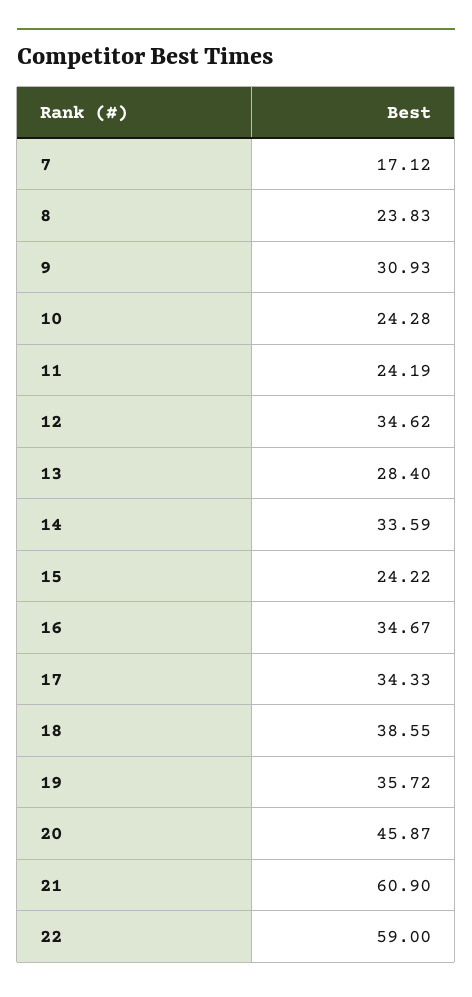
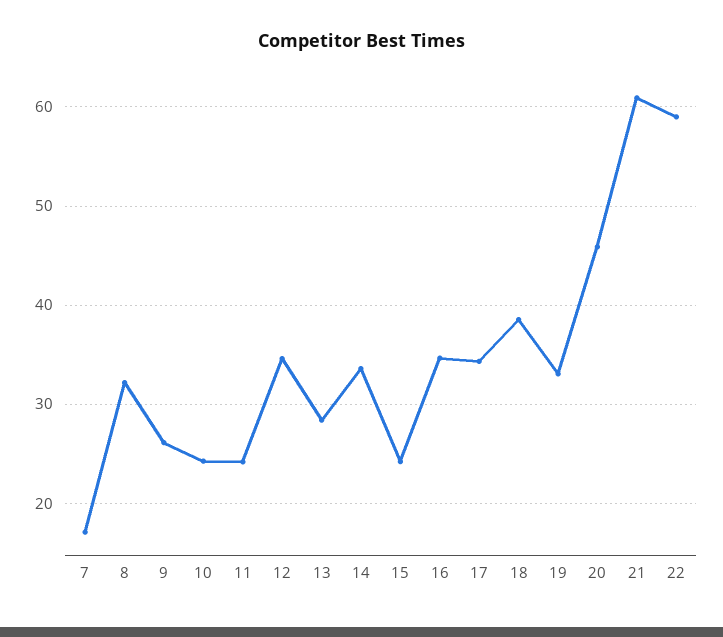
8: 23.83 -> 32
9: 30.93 -> 26
19: 35.72 -> 33

